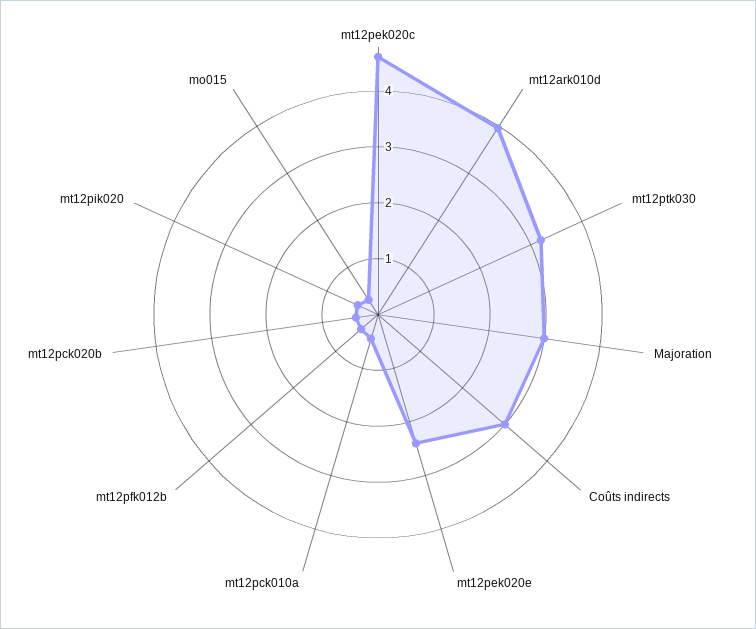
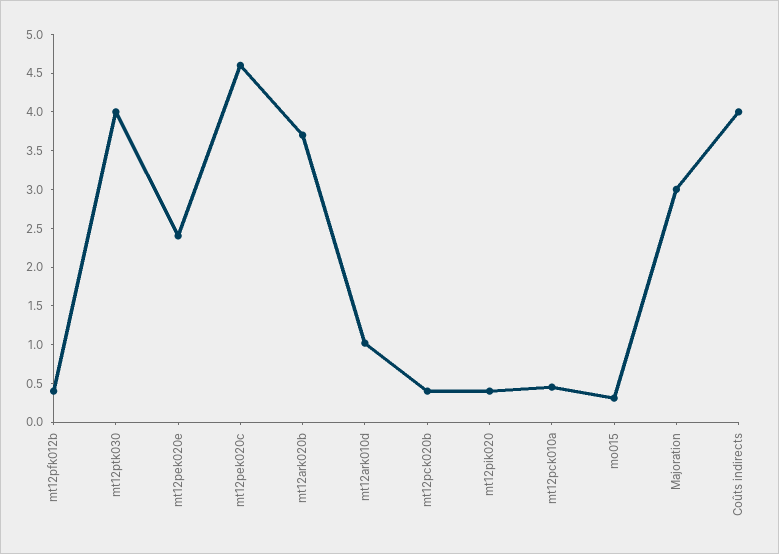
mt12ark010d: 4 -> 1
mt12ptk030: 3.2 -> 4
Coûts indirects: 3 -> 4
mt12ark020b: none -> 3.75

